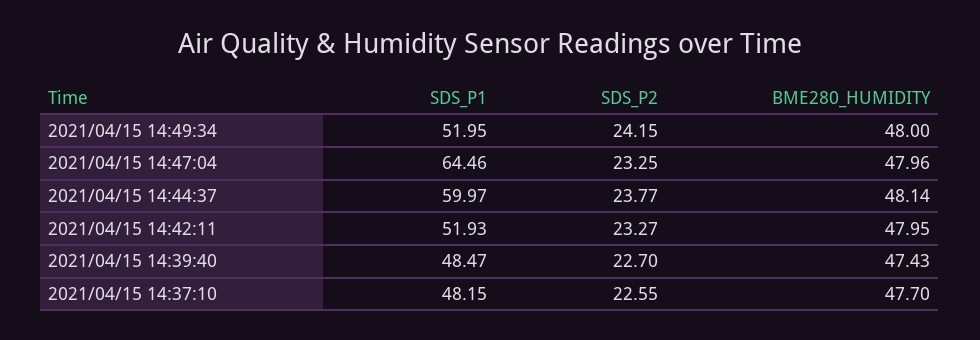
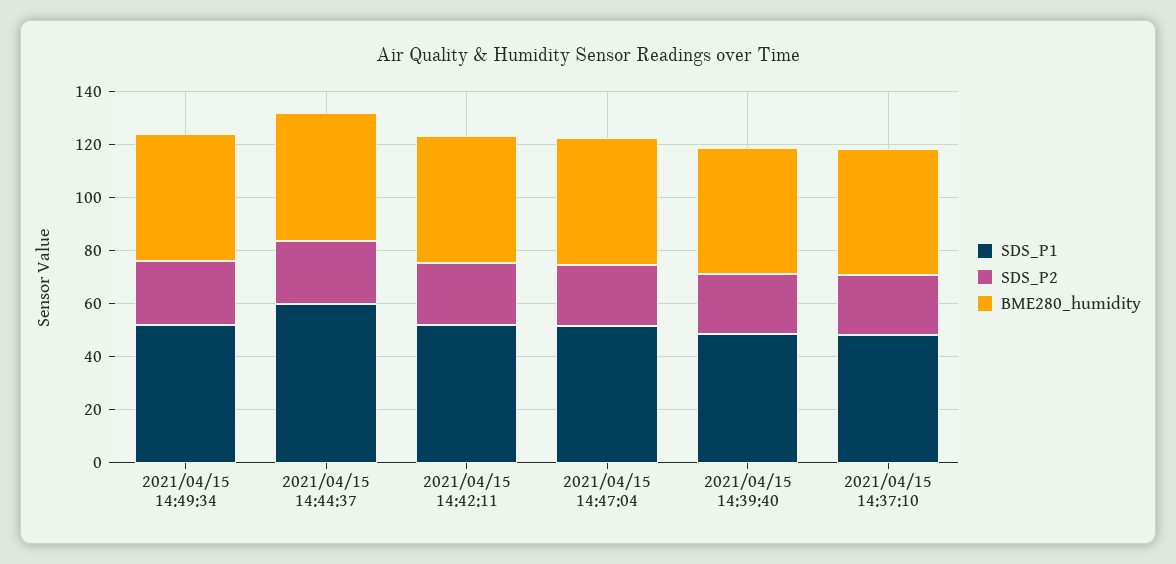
SDS_P1, 2021/04/15 14:47:04: 64.46 -> 50

